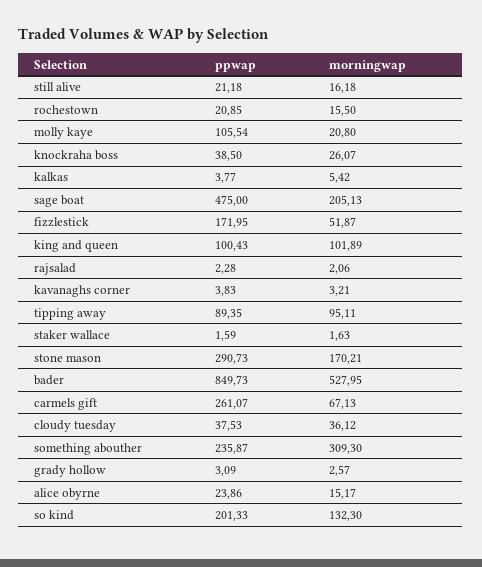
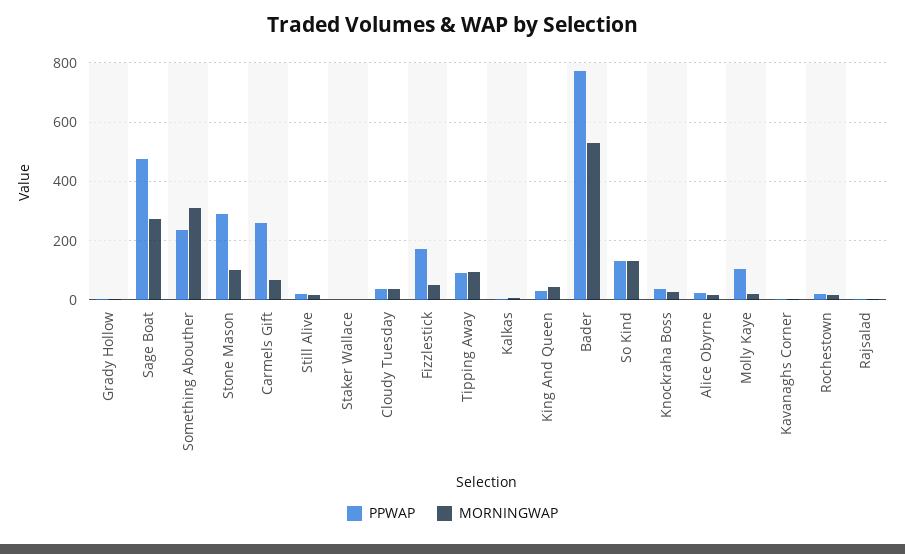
morningwap, sage boat: 205.13 -> 275
ppwap, king and queen: 100.43 -> 25
morningwap, king and queen: 101.89 -> 50
morningwap, stone mason: 170.21 -> 100
ppwap, bader: 849.73 -> 775
ppwap, so kind: 201.33 -> 125

